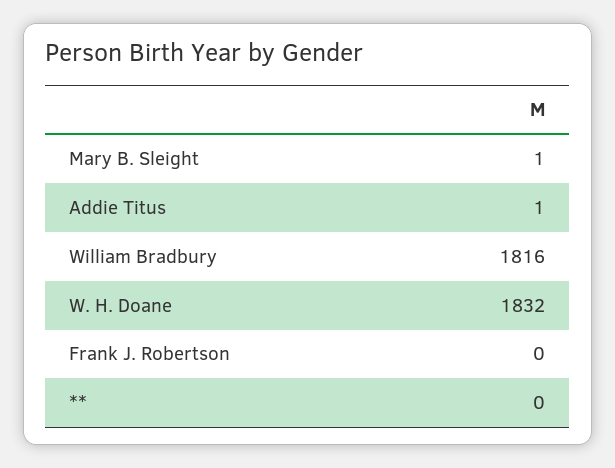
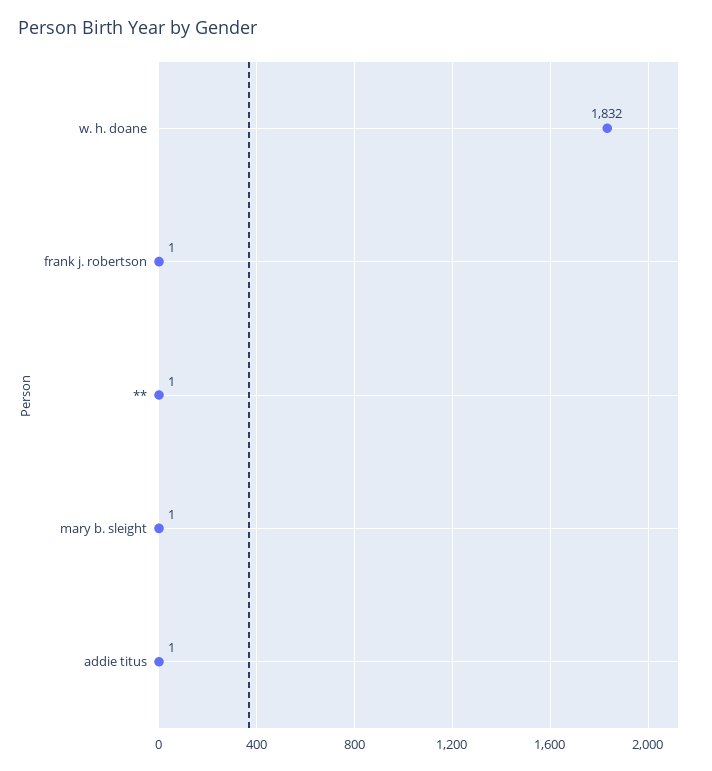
William Bradbury: 1816 -> none
Frank J. Robertson: 0 -> 1
**: 0 -> 1

